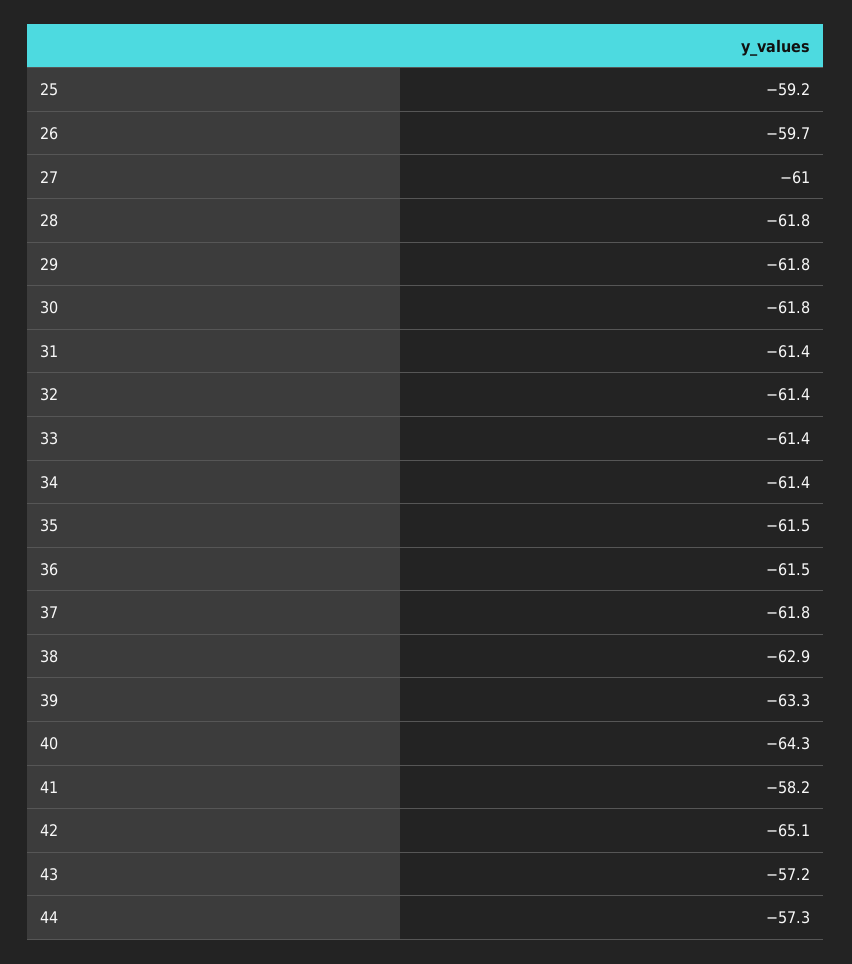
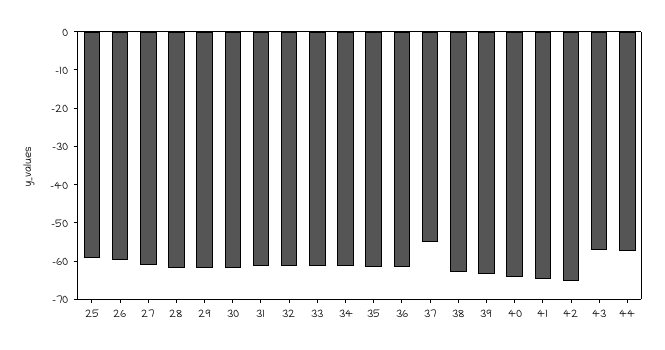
37: -61.8 -> -55
41: -58.2 -> -65

